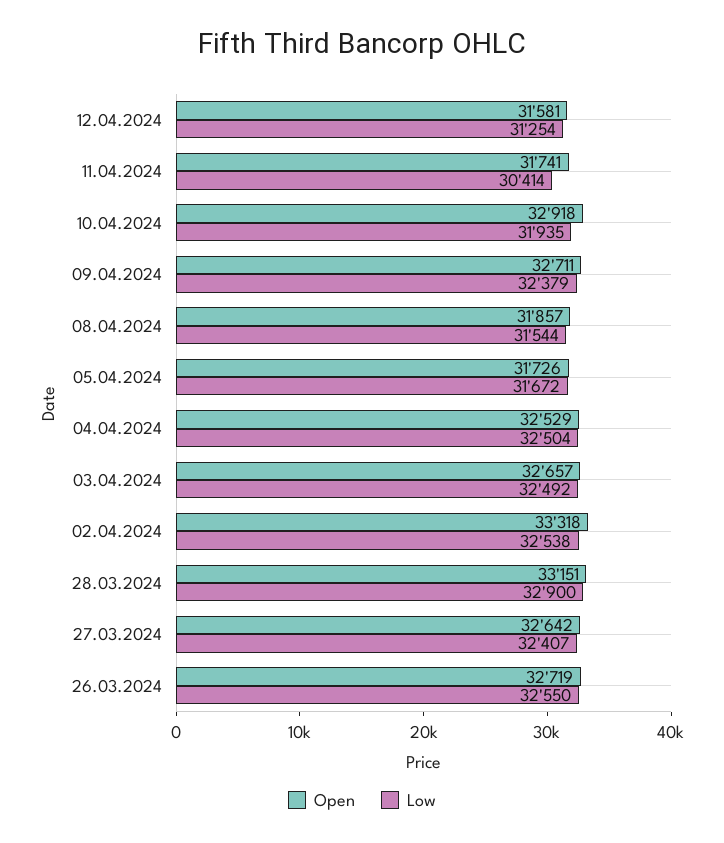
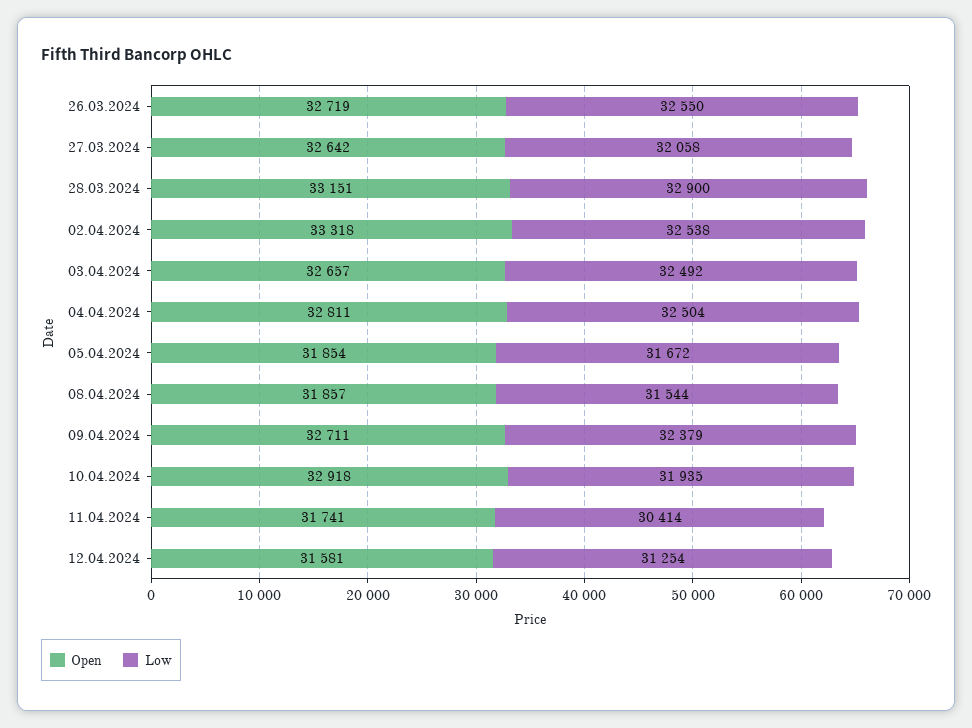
Open, 05.04.2024: 31726 -> 31854
Open, 04.04.2024: 32529 -> 32811
Low, 27.03.2024: 32407 -> 32058

